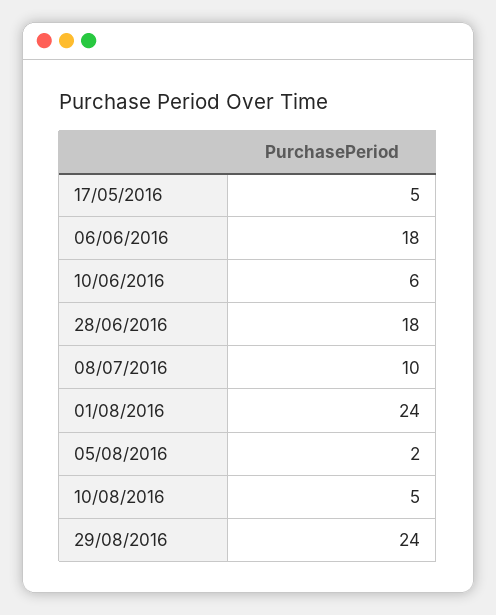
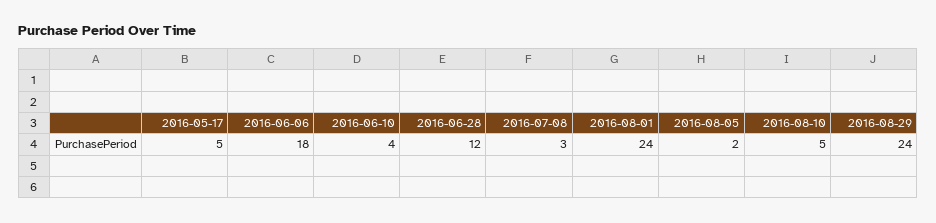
10/06/2016: 6 -> 4
28/06/2016: 18 -> 12
08/07/2016: 10 -> 3

